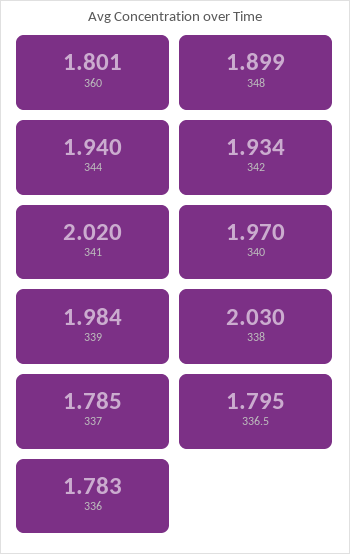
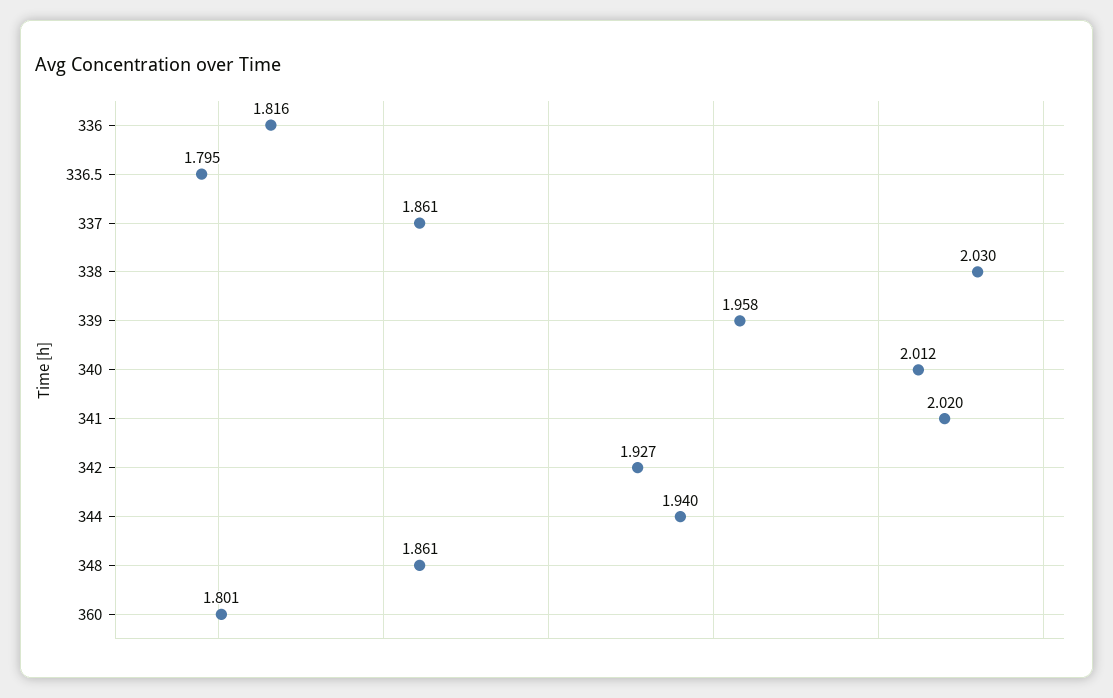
348: 1.899 -> 1.861
342: 1.934 -> 1.927
340: 1.97 -> 2.012
339: 1.984 -> 1.958
337: 1.785 -> 1.861
336: 1.783 -> 1.816

